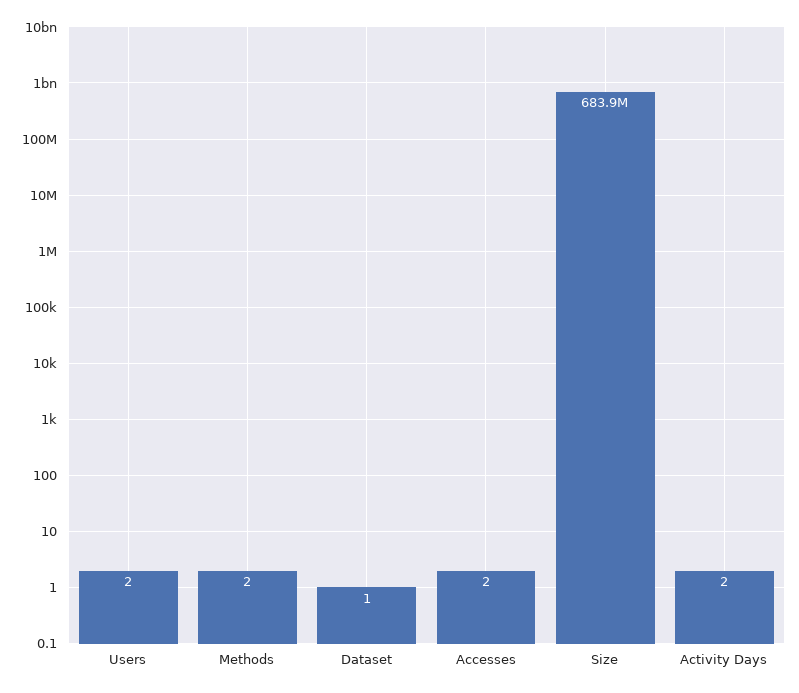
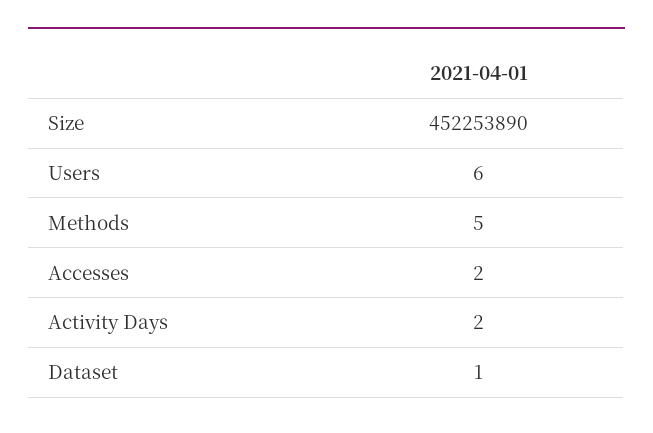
Users: 2 -> 6
Methods: 2 -> 5
Size: 683900000 -> 452253890

